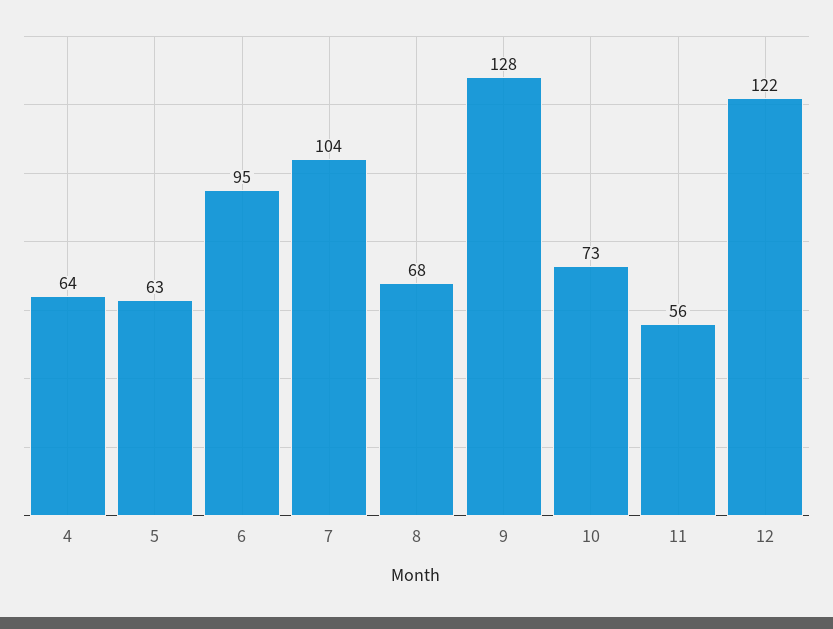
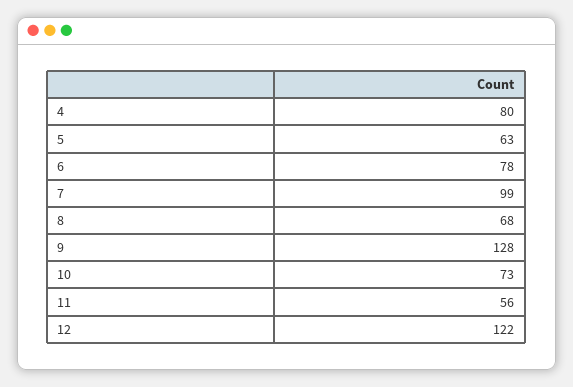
4: 64 -> 80
6: 95 -> 78
7: 104 -> 99

